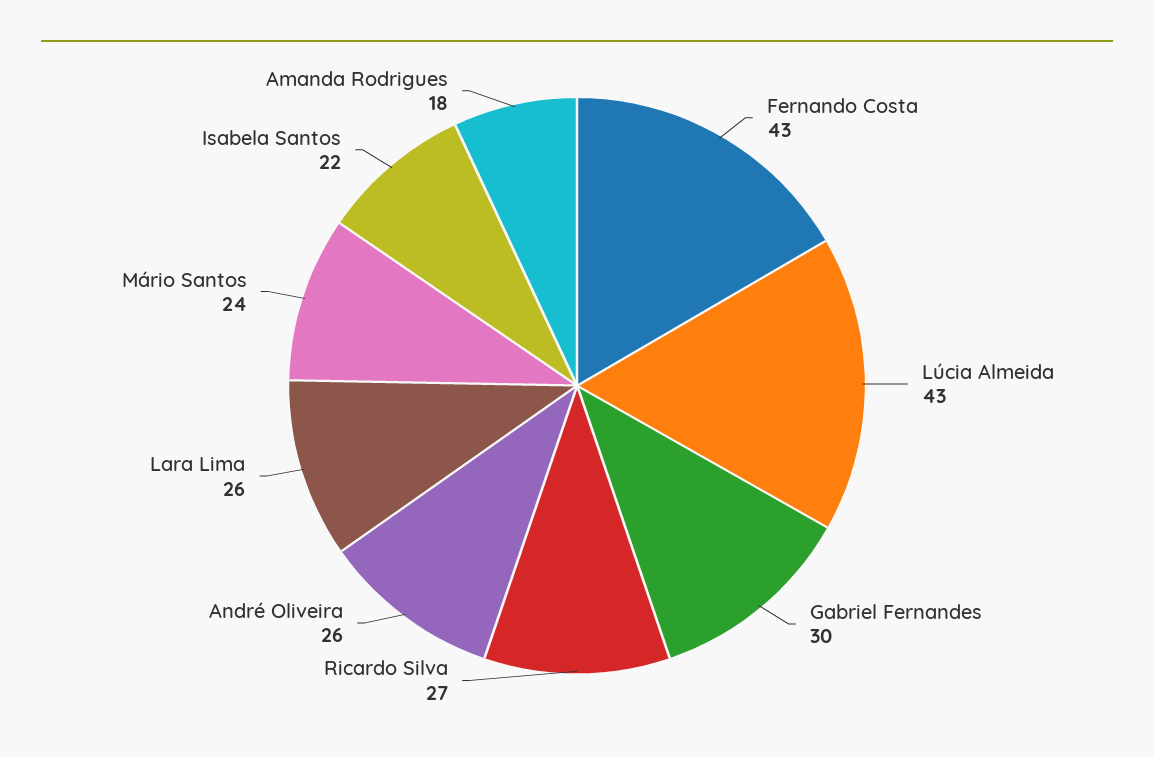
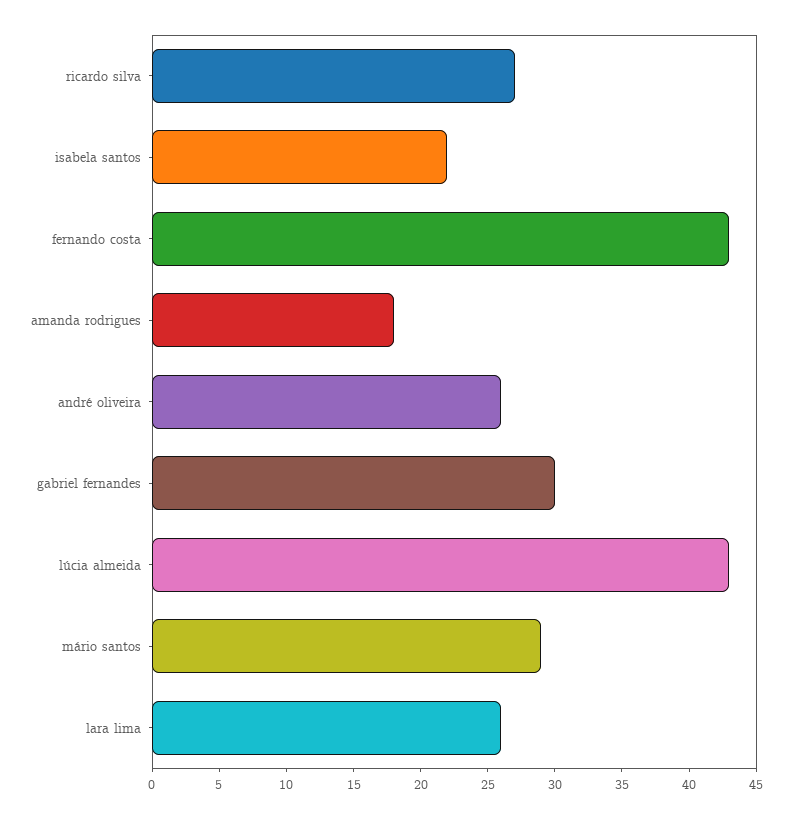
Mário Santos: 24 -> 29

